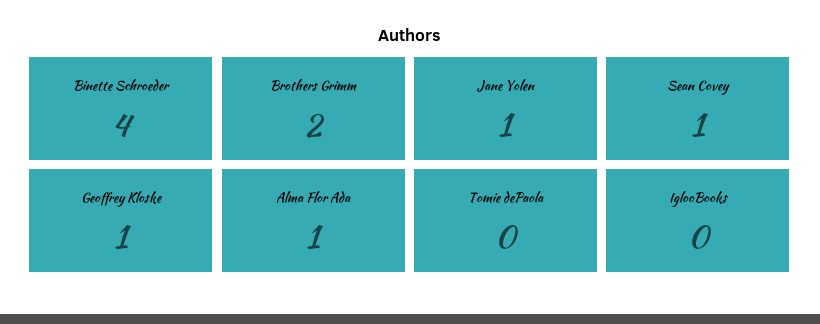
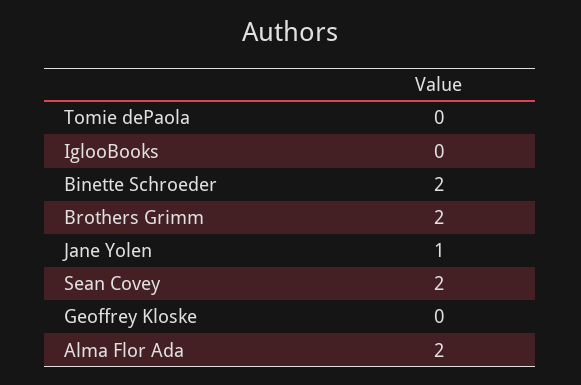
Binette Schroeder: 4 -> 2
Sean Covey: 1 -> 2
Geoffrey Kloske: 1 -> 0
Alma Flor Ada: 1 -> 2

